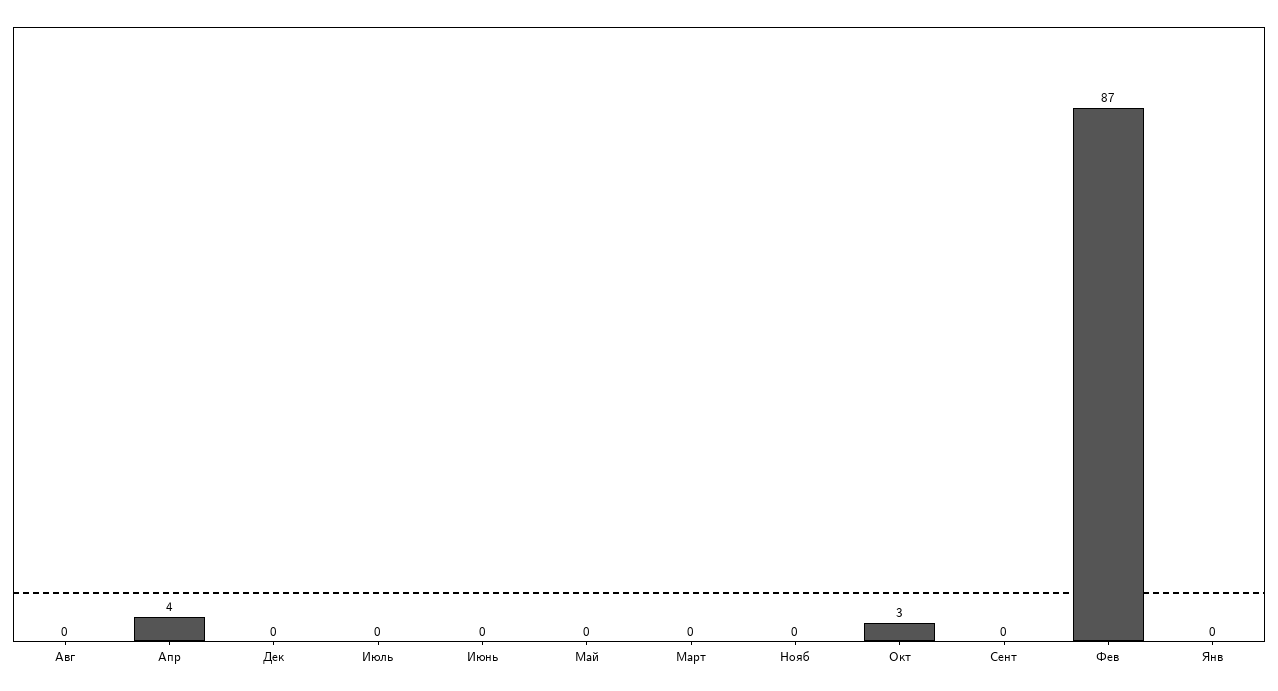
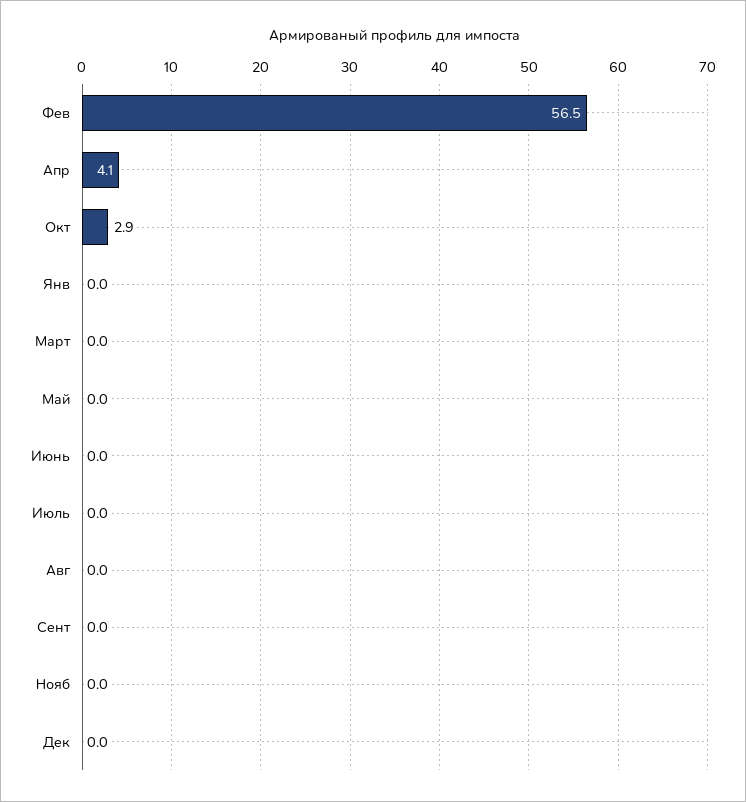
Фев: 87 -> 56.5

